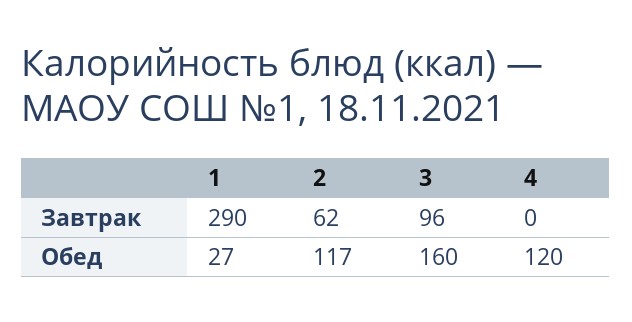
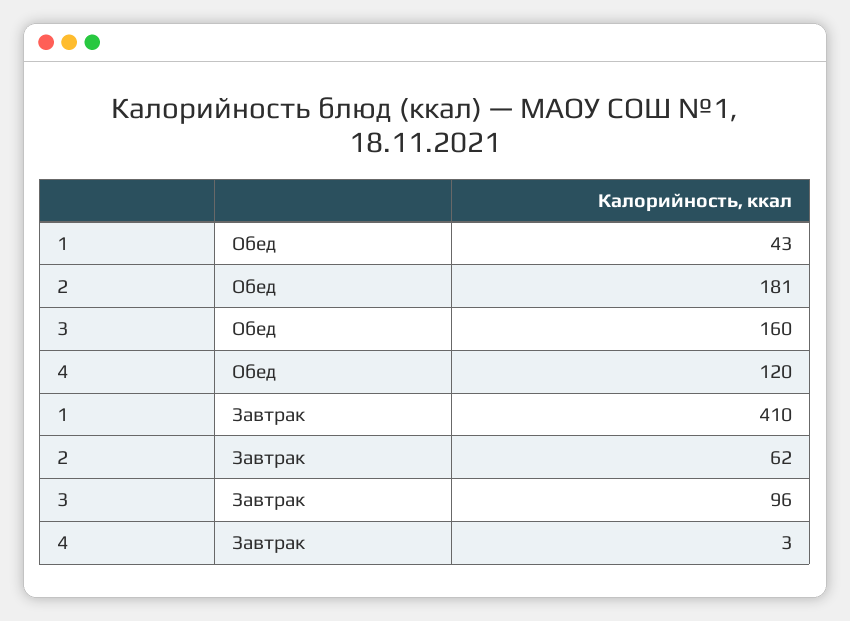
1, Завтрак: 290 -> 410
4, Завтрак: 0 -> 3
1, Обед: 27 -> 43
2, Обед: 117 -> 181

